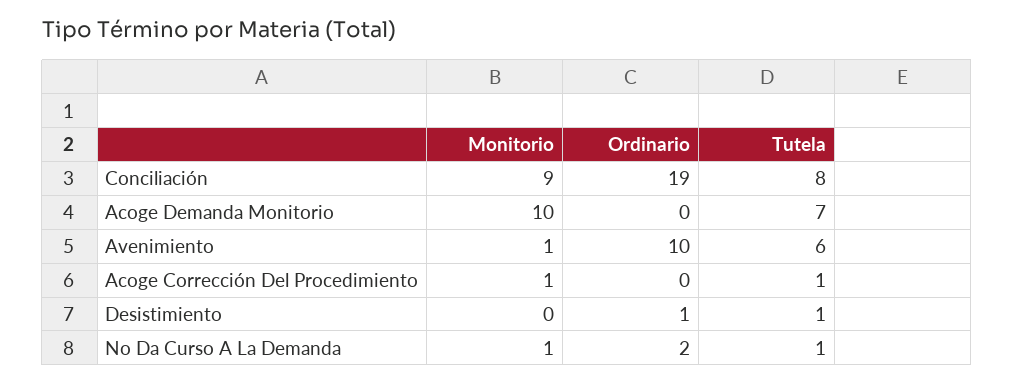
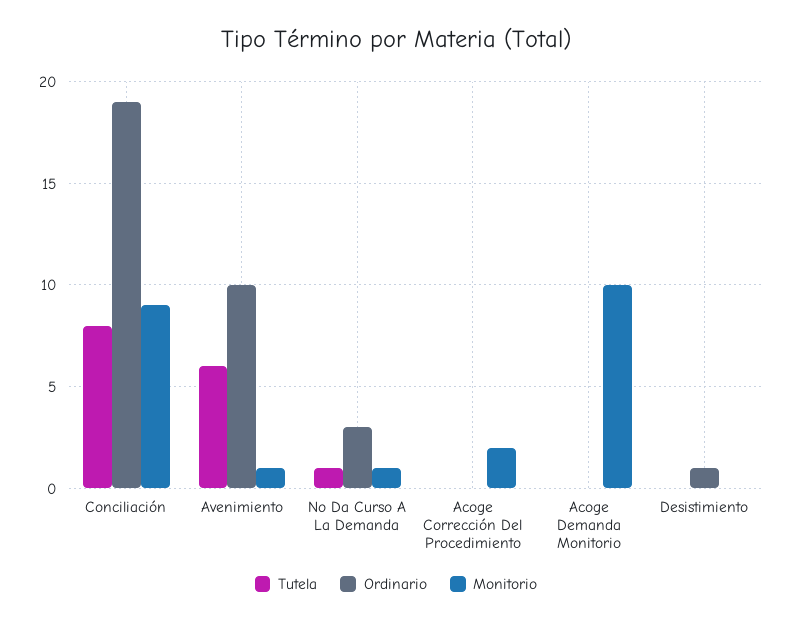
Tutela, Acoge Demanda Monitorio: 7 -> 0
Monitorio, Acoge Corrección Del Procedimiento: 1 -> 2
Tutela, Acoge Corrección Del Procedimiento: 1 -> 0
Tutela, Desistimiento: 1 -> 0
Ordinario, No Da Curso A La Demanda: 2 -> 3

